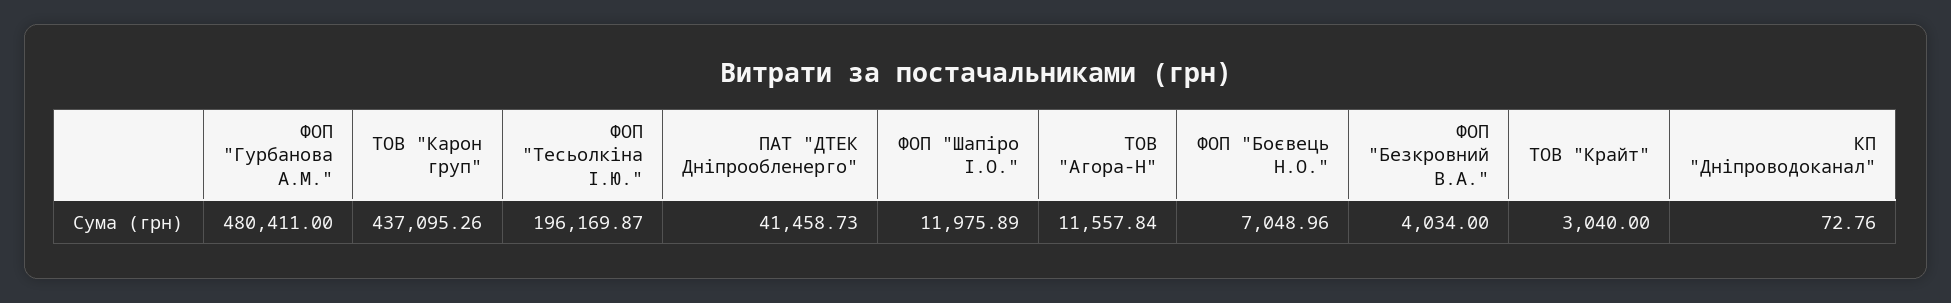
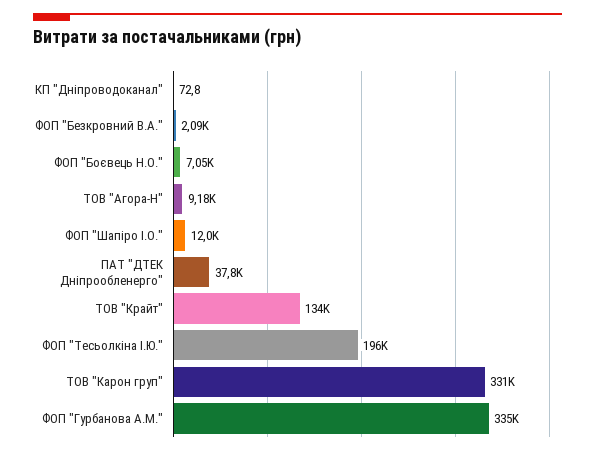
ФОП "Гурбанова А.М.": 480411 -> 335000
ТОВ "Карон груп": 437095.26 -> 331000
ПАТ "ДТЕК Дніпрообленерго": 41458.73 -> 37800
ТОВ "Агора-Н": 11557.84 -> 9180
ФОП "Безкровний В.А.": 4034 -> 2090
ТОВ "Крайт": 3040 -> 134000

